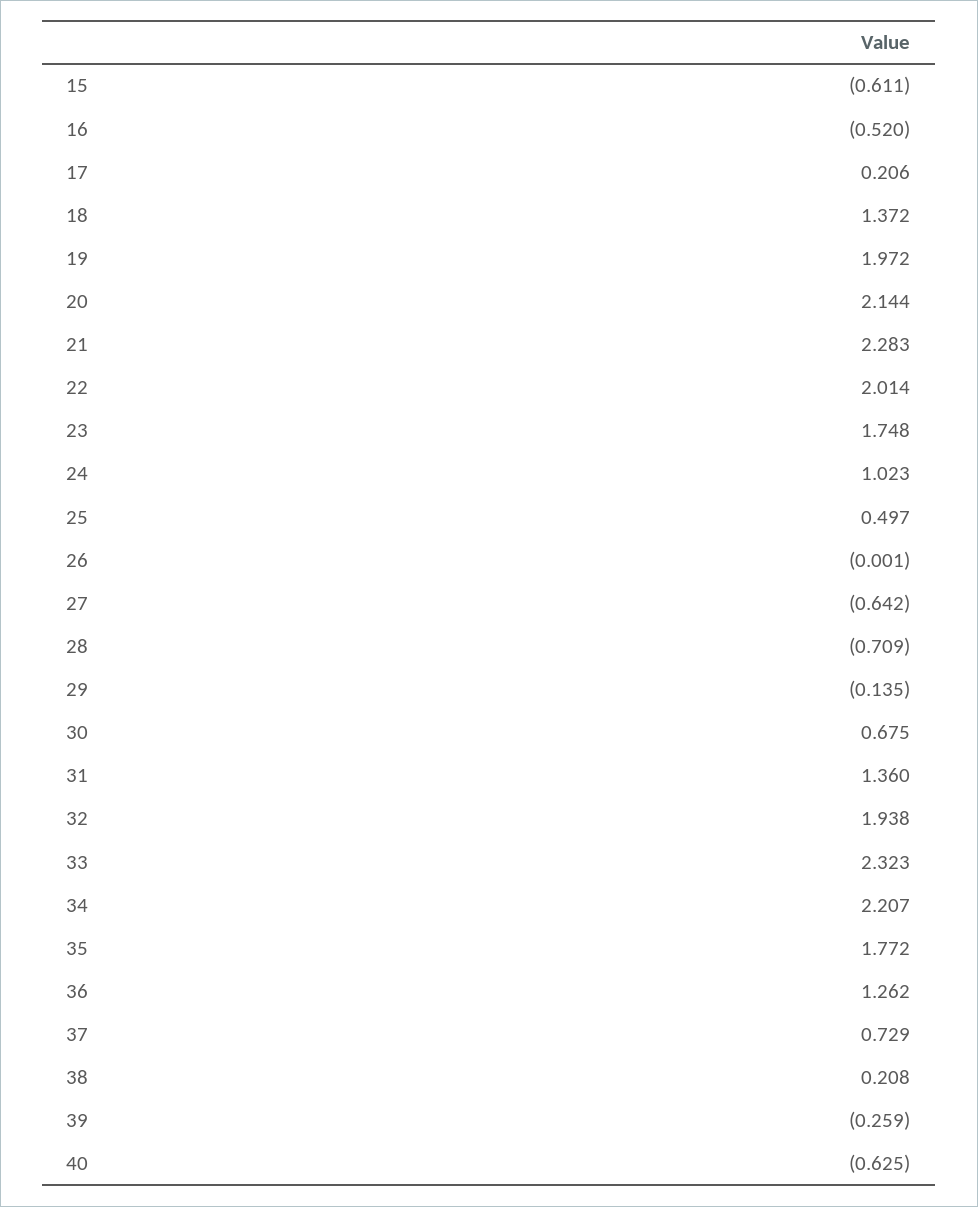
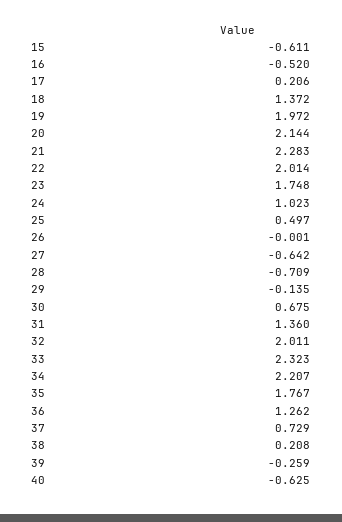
32: 1.938 -> 2.011
35: 1.772 -> 1.767

